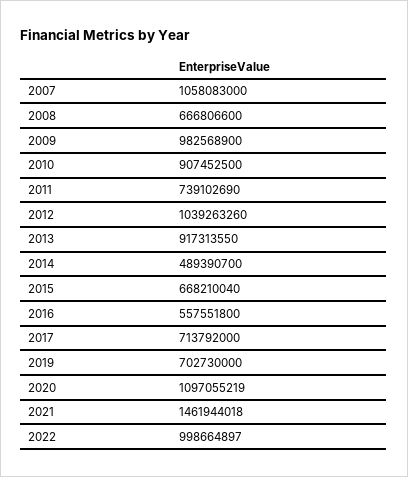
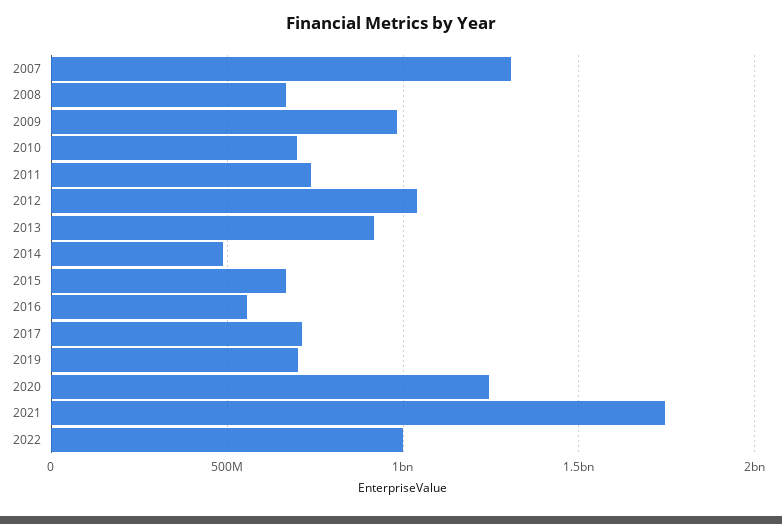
2007: 1058083000 -> 1300000000
2010: 907452500 -> 700000000
2020: 1097055219 -> 1250000000
2021: 1461944018 -> 1750000000

